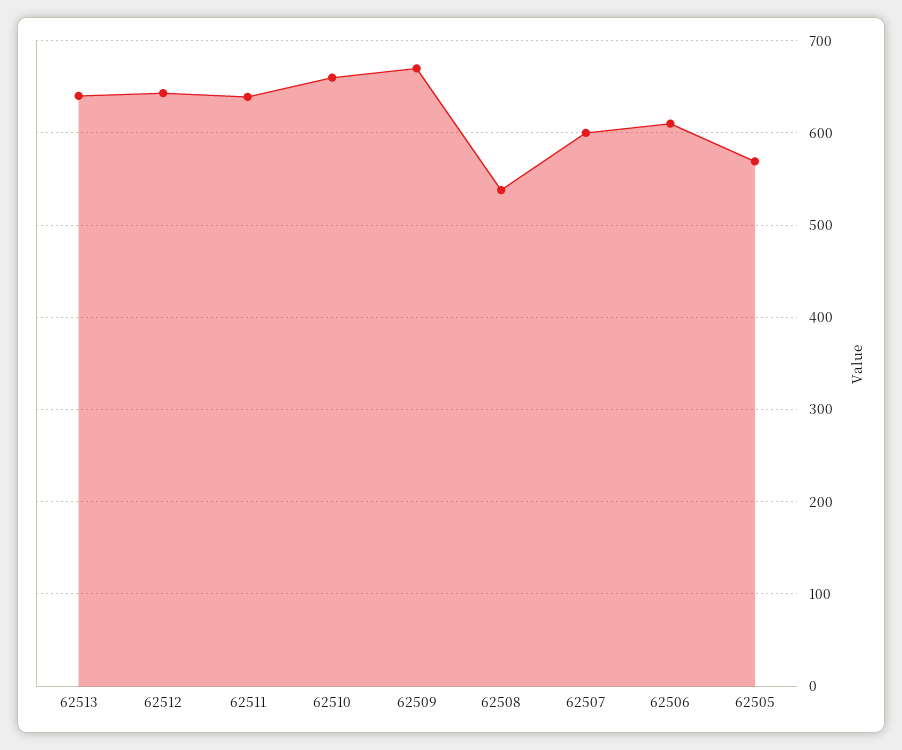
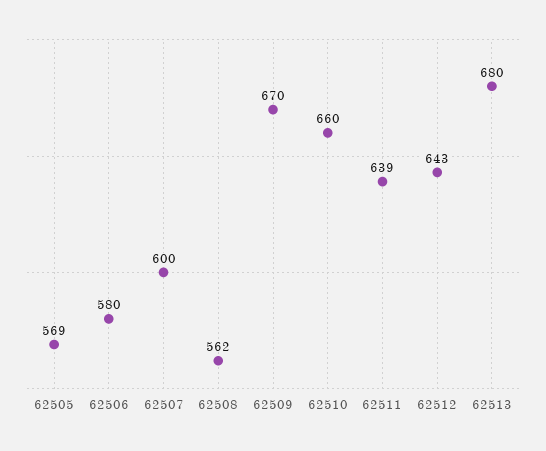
62513: 640 -> 680
62508: 540 -> 562
62506: 610 -> 580

